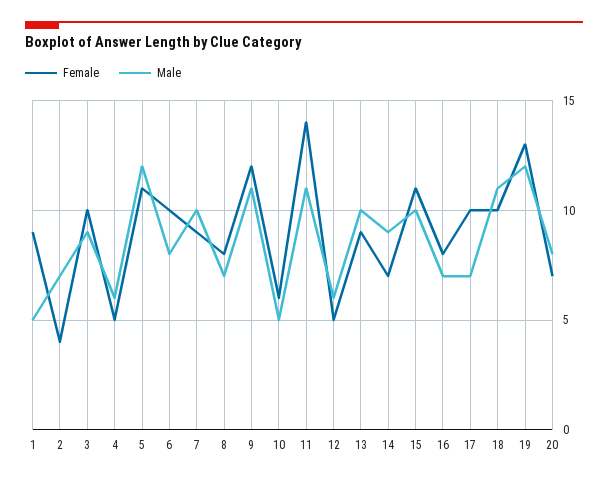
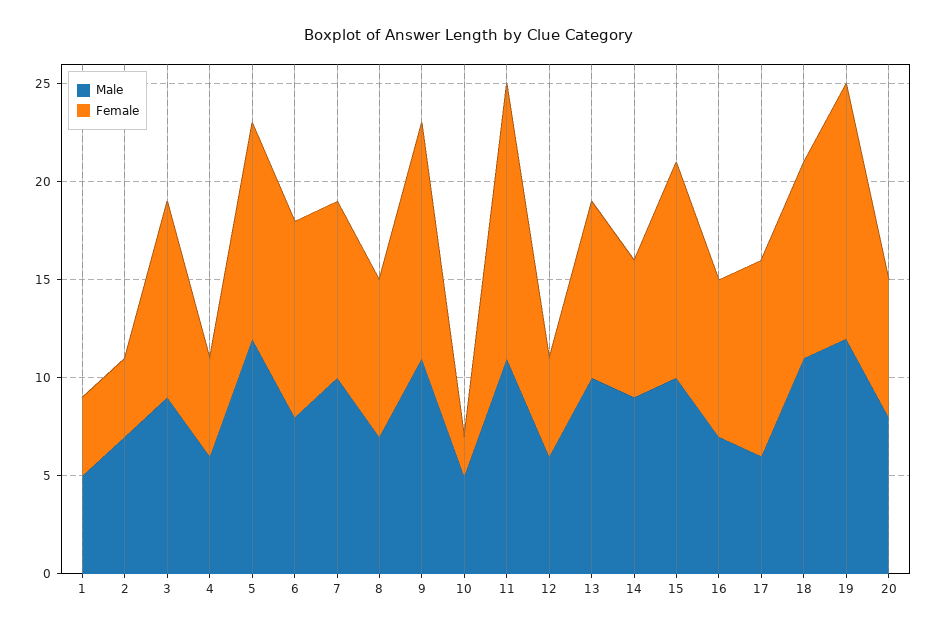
Female, 1: 9 -> 4
Female, 10: 6 -> 2
Male, 17: 7 -> 6

